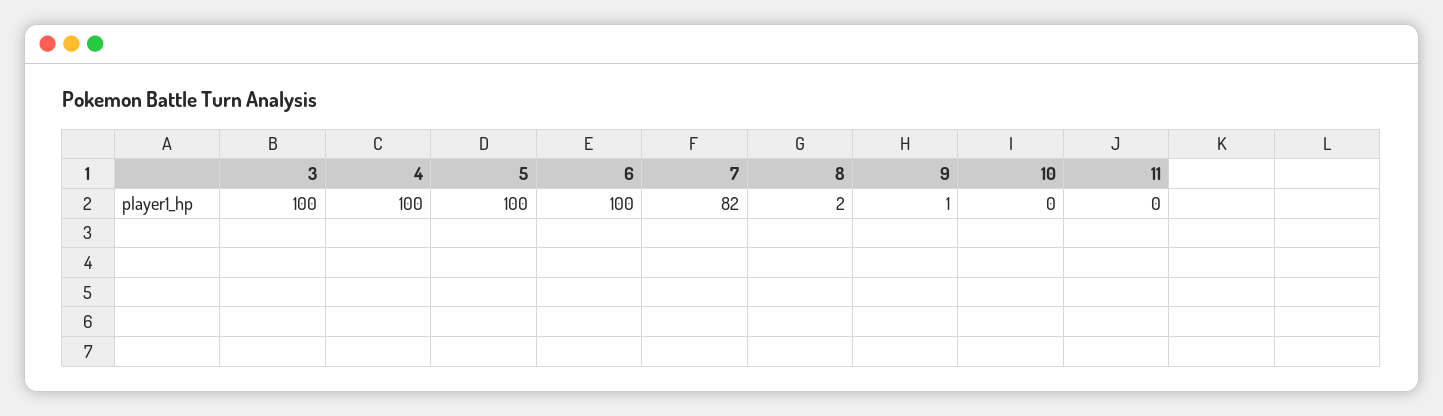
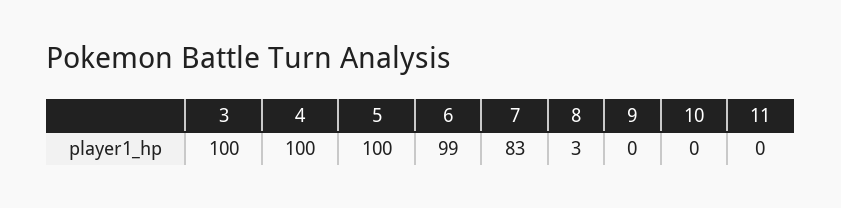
6: 100 -> 99
7: 82 -> 83
8: 2 -> 3
9: 1 -> 0

